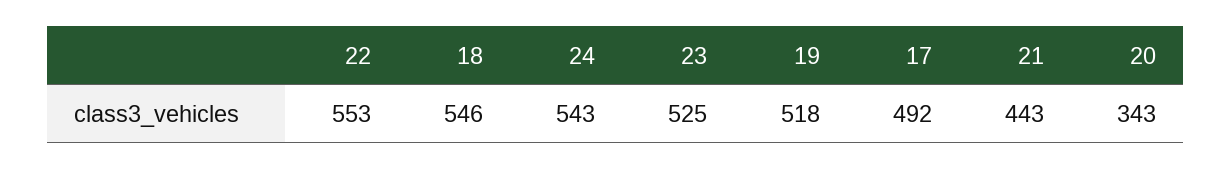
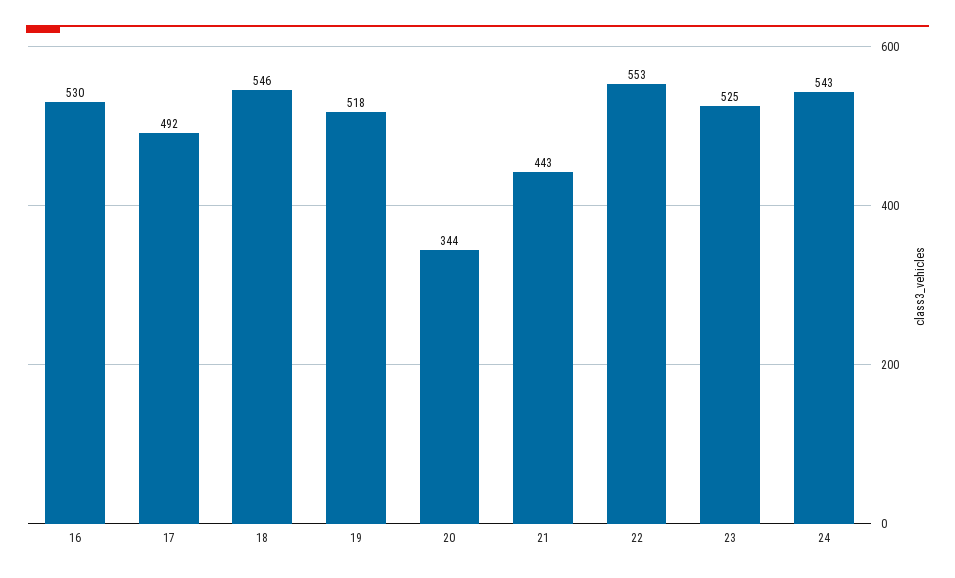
20: 343 -> 344
16: none -> 530

